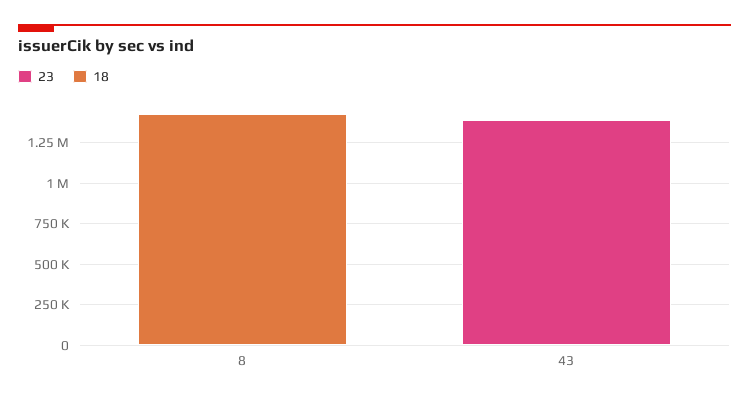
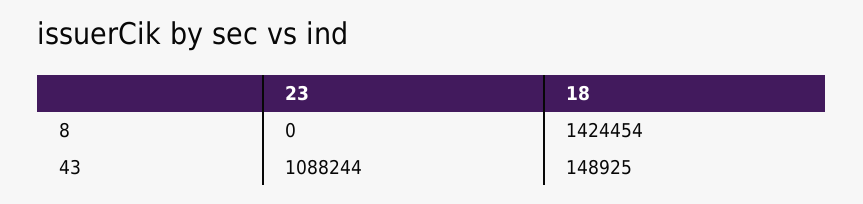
23, 43: 1400000 -> 1088244
18, 43: 0 -> 148925

